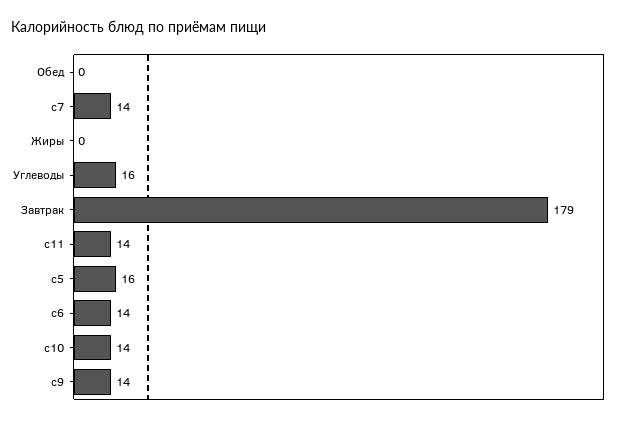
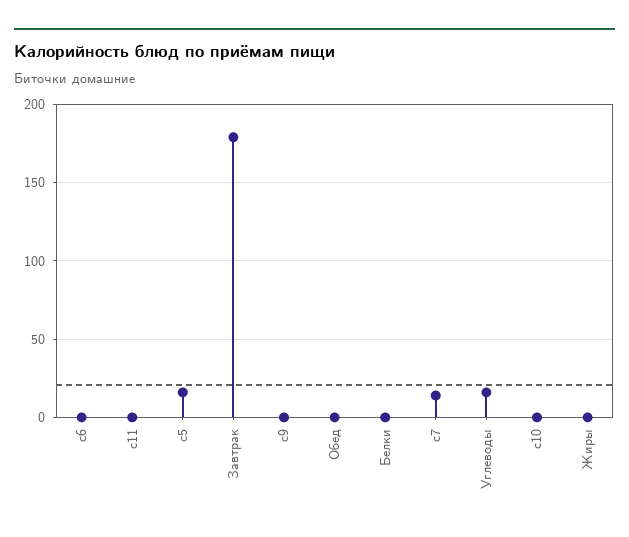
c11: 14 -> 0
c6: 14 -> 0
c10: 14 -> 0
c9: 14 -> 0
Белки: none -> 0

